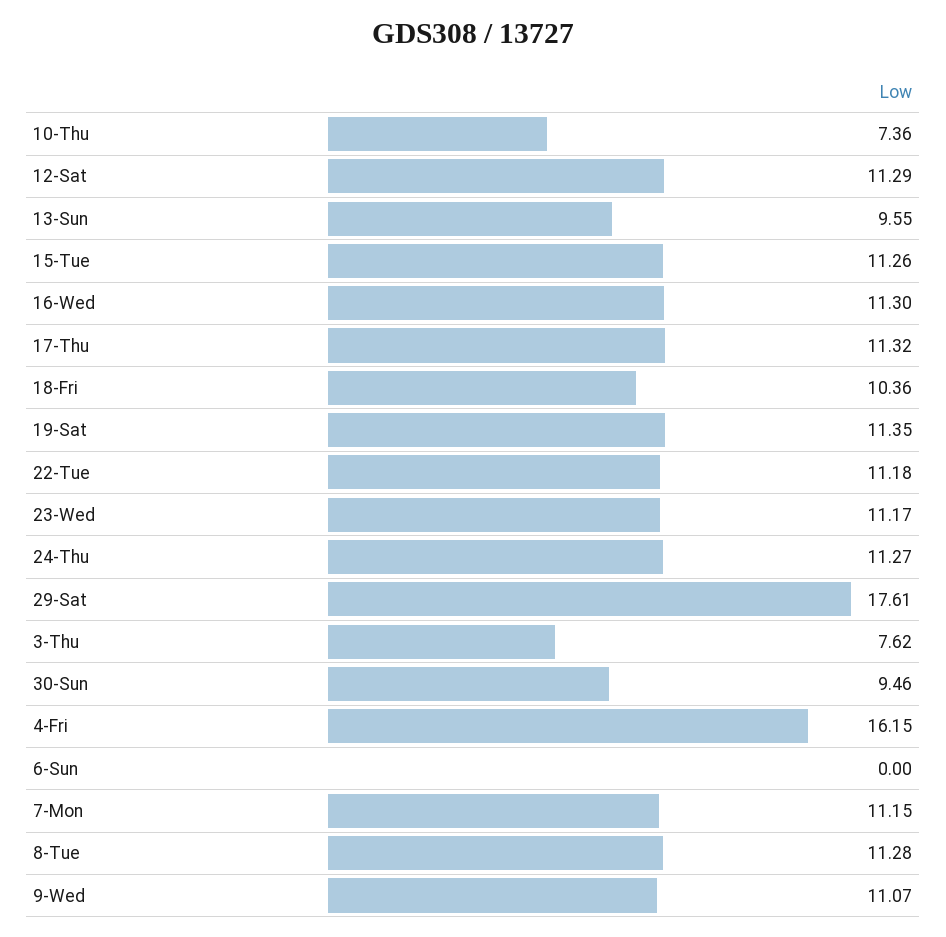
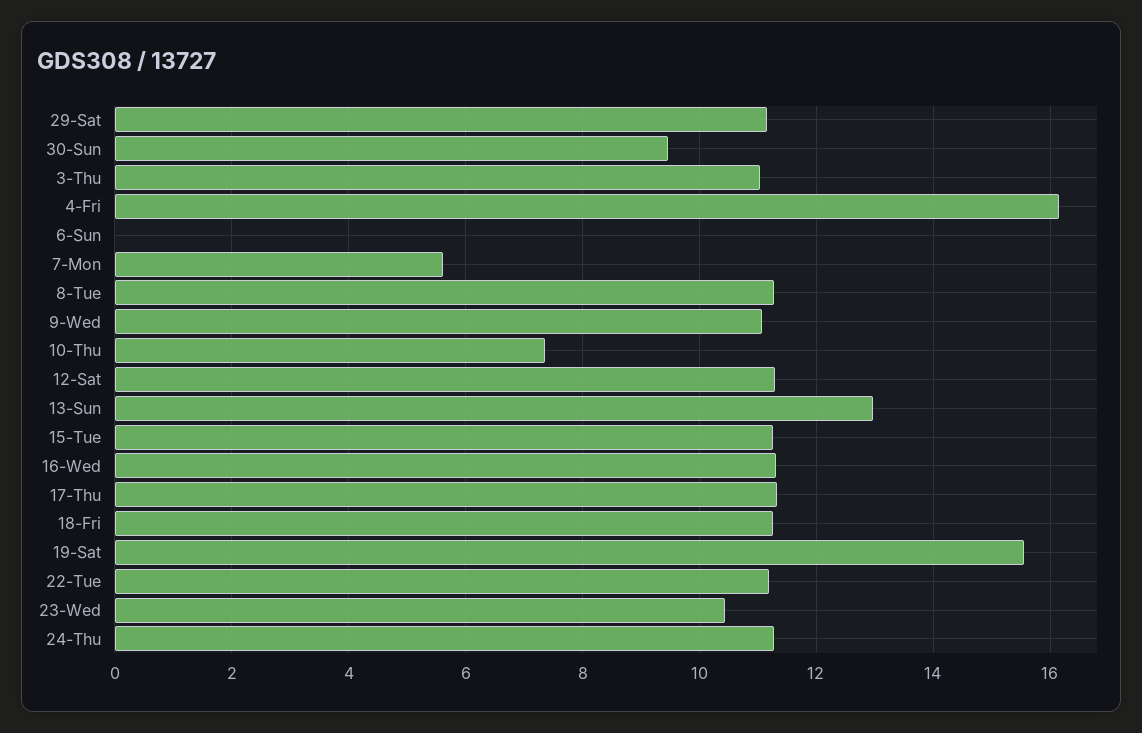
13-Sun: 9.55 -> 13
18-Fri: 10.36 -> 11.2
19-Sat: 11.35 -> 15.6
23-Wed: 11.17 -> 10.4
29-Sat: 17.61 -> 11.2
3-Thu: 7.62 -> 11
7-Mon: 11.15 -> 5.6

